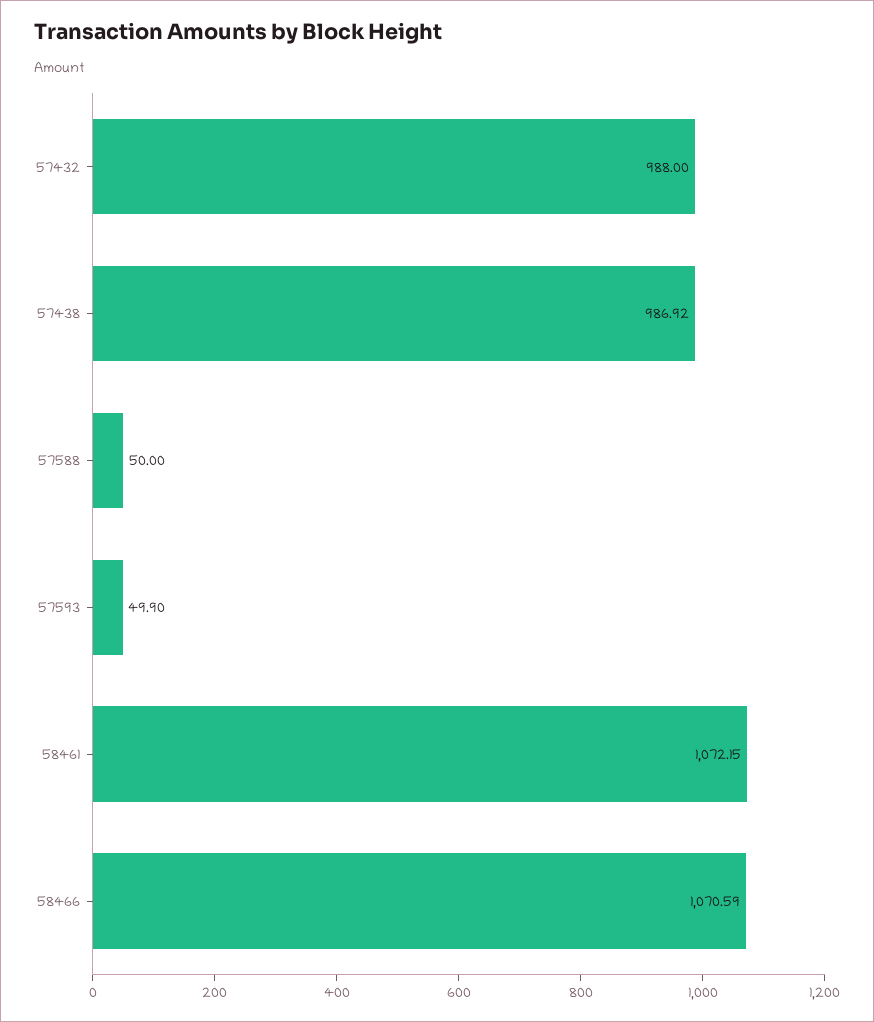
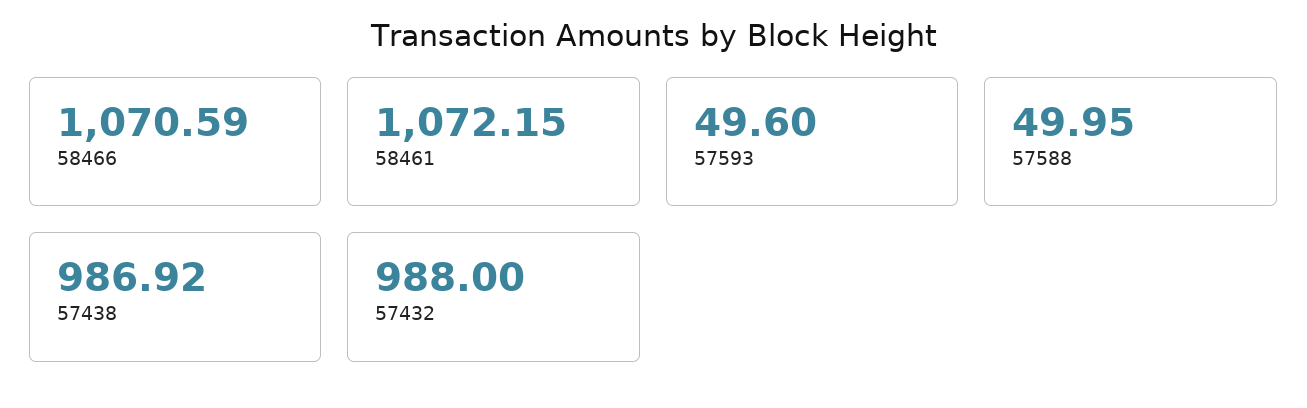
57588: 50 -> 49.95
57593: 49.9 -> 49.6

